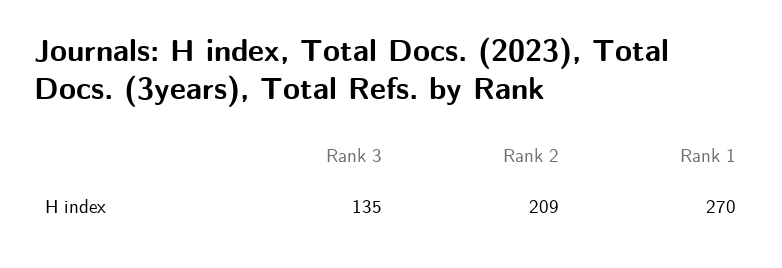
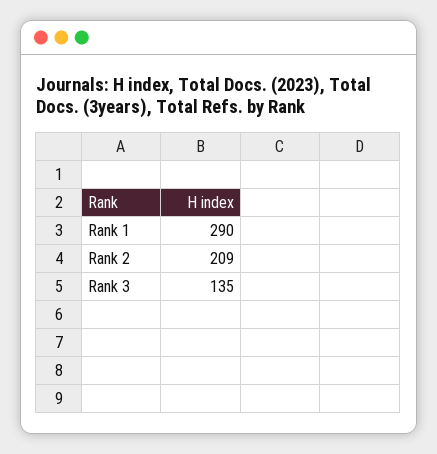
Rank 1: 270 -> 290

